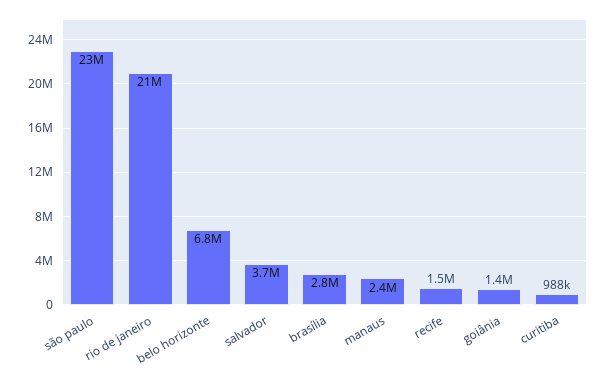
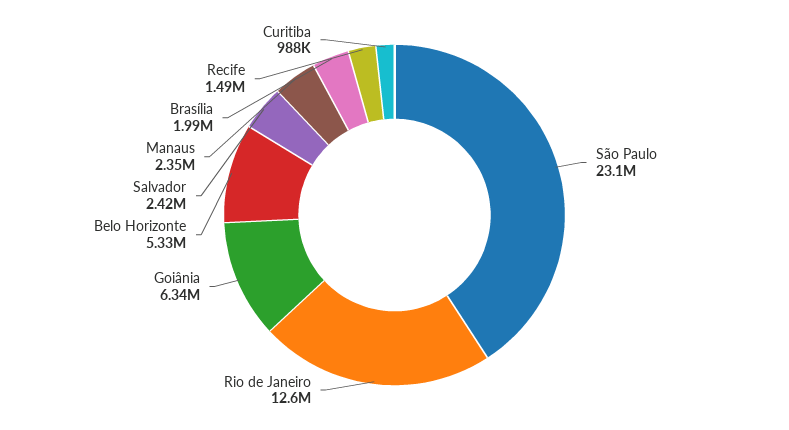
rio de janeiro: 21000000 -> 12600000
belo horizonte: 6800000 -> 5330000
salvador: 3700000 -> 2420000
brasília: 2800000 -> 1990000
goiânia: 1400000 -> 6340000

